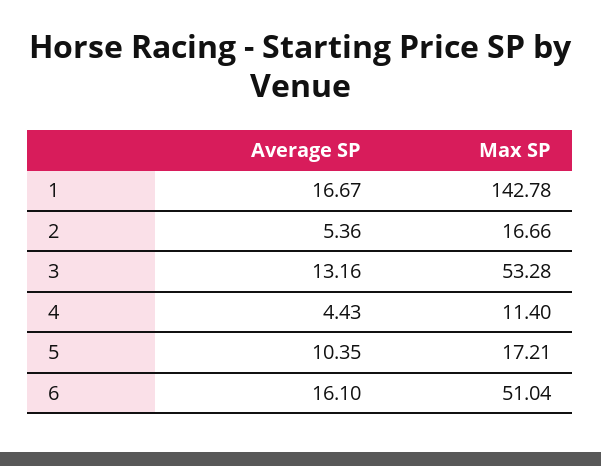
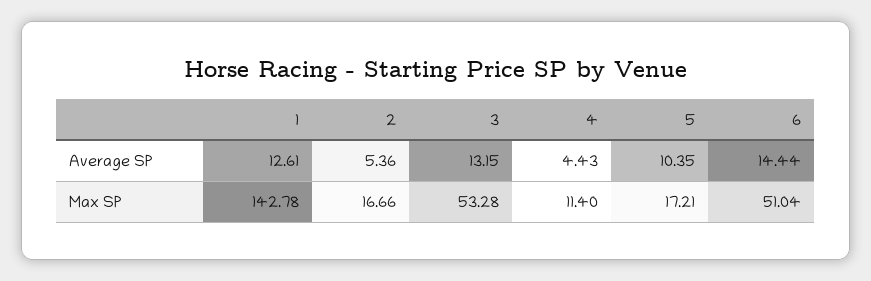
Average SP, 1: 16.67 -> 12.61
Average SP, 3: 13.16 -> 13.15
Average SP, 6: 16.1 -> 14.44

